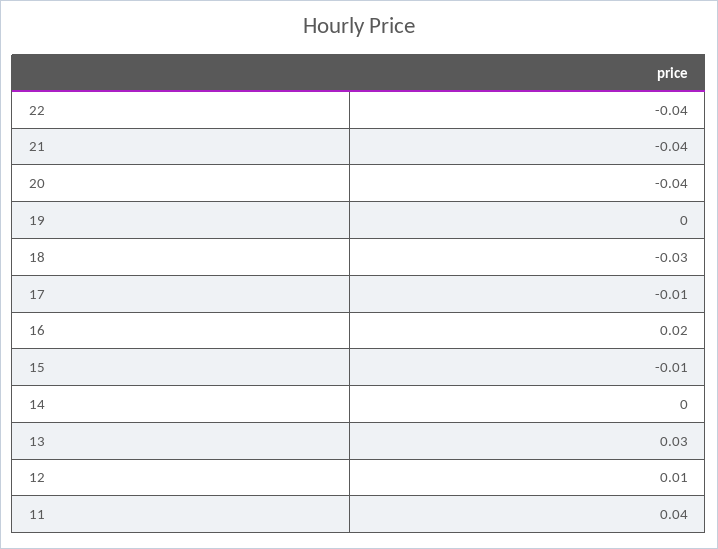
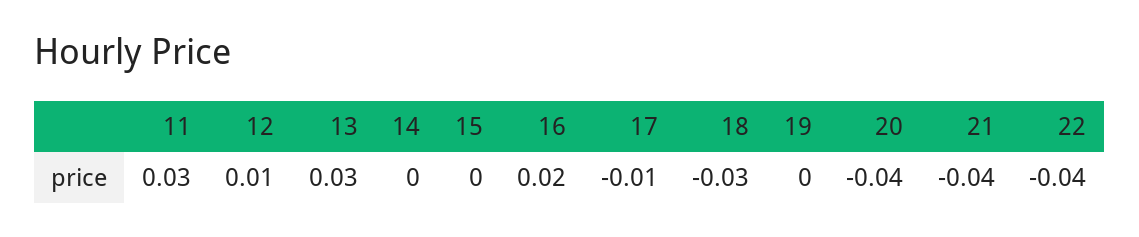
15: -0.01 -> 0
11: 0.04 -> 0.03

